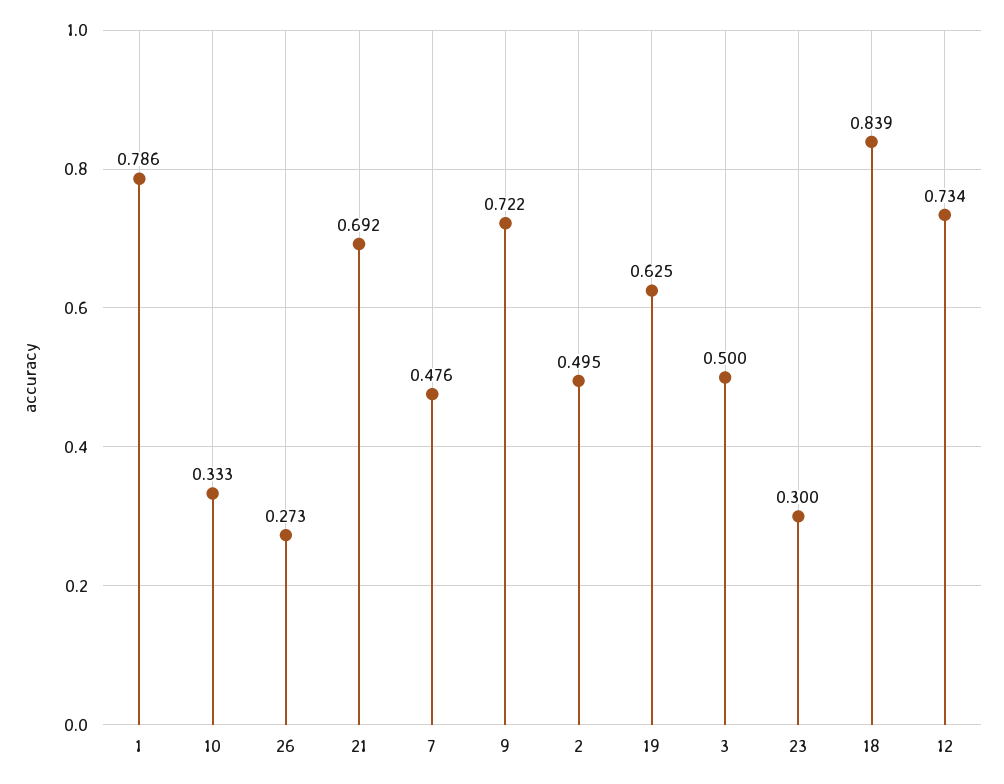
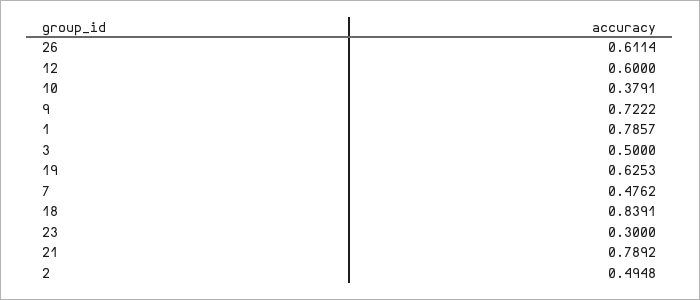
10: 0.333 -> 0.3791
26: 0.273 -> 0.6114
21: 0.692 -> 0.7892
12: 0.734 -> 0.6

